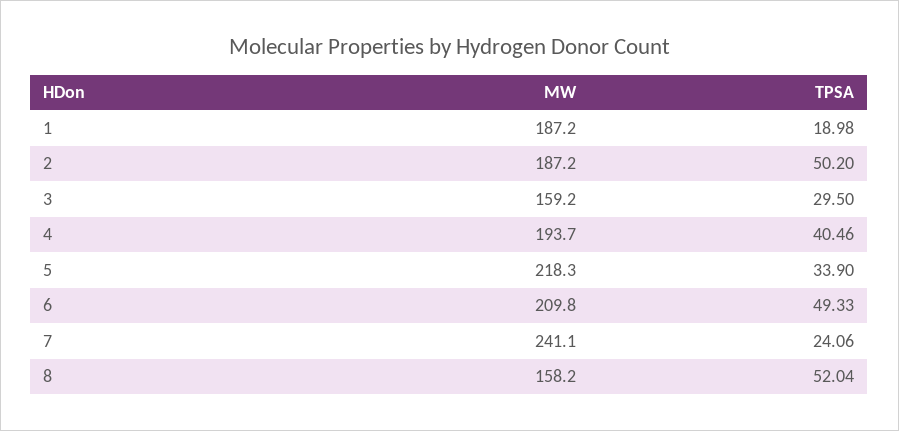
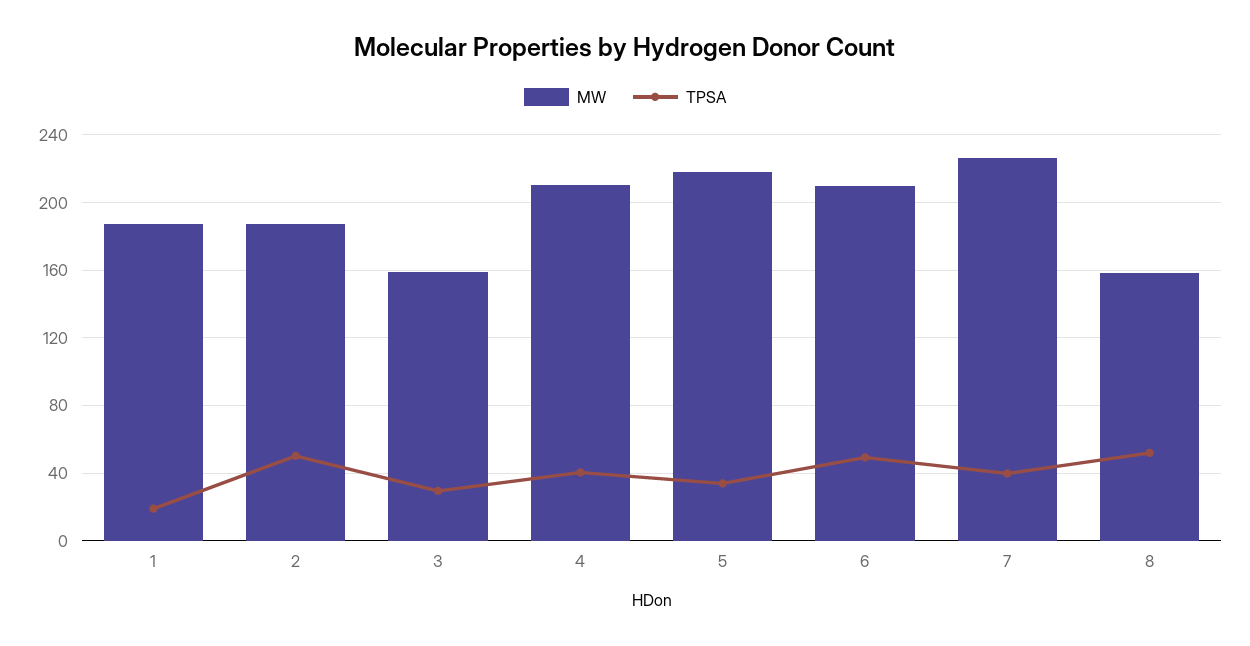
MW, 4: 193.7 -> 210
MW, 7: 241.1 -> 225
TPSA, 7: 24.06 -> 40

